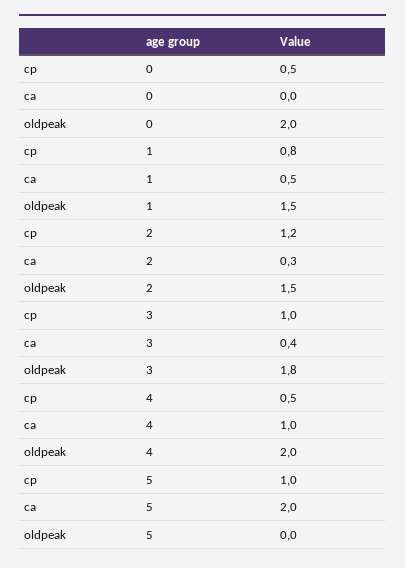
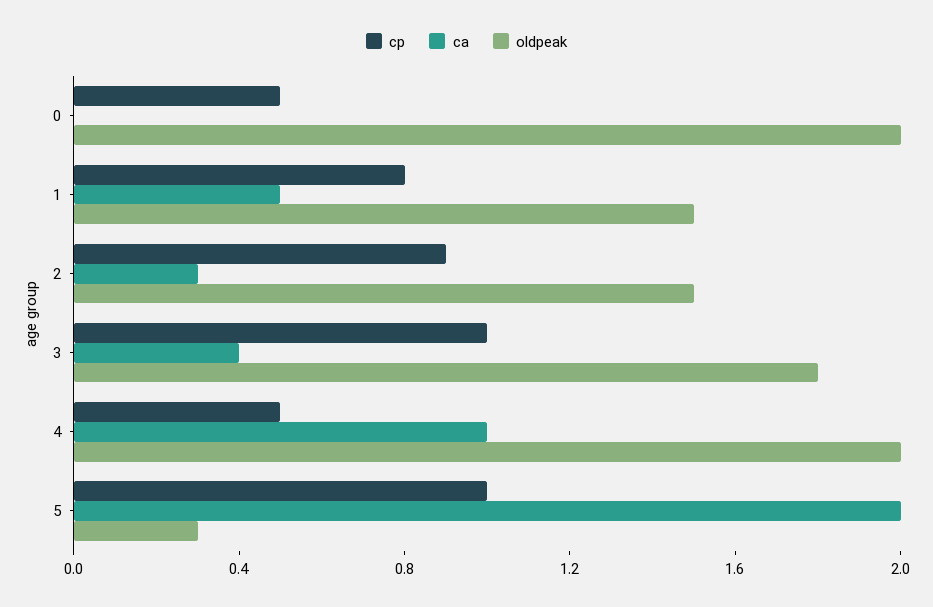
cp, 2: 1.2 -> 0.9
oldpeak, 5: 0 -> 0.3

